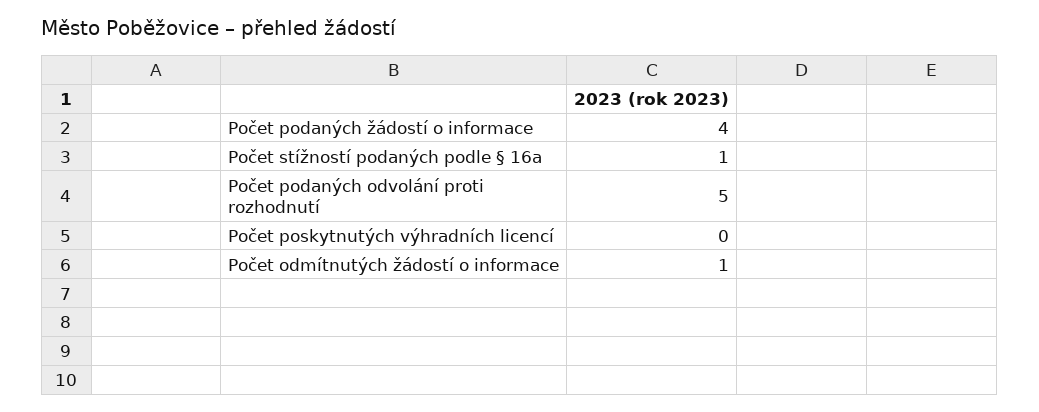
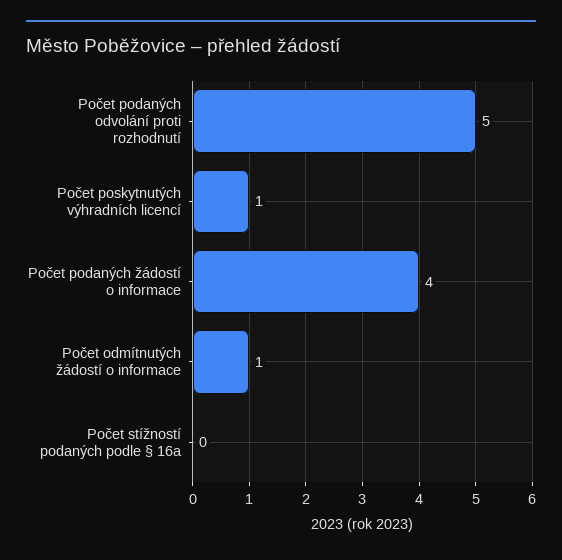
Počet stížností podaných podle § 16a: 1 -> 0
Počet poskytnutých výhradních licencí: 0 -> 1

